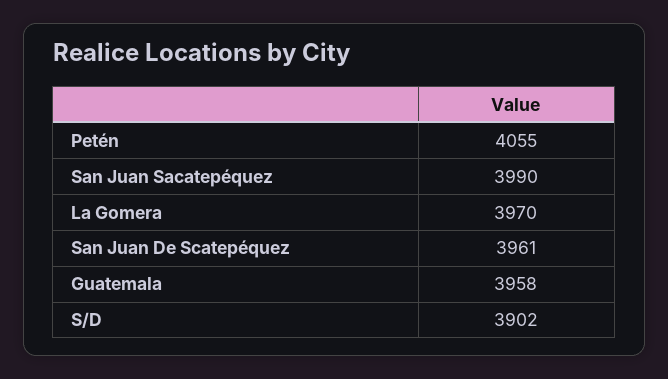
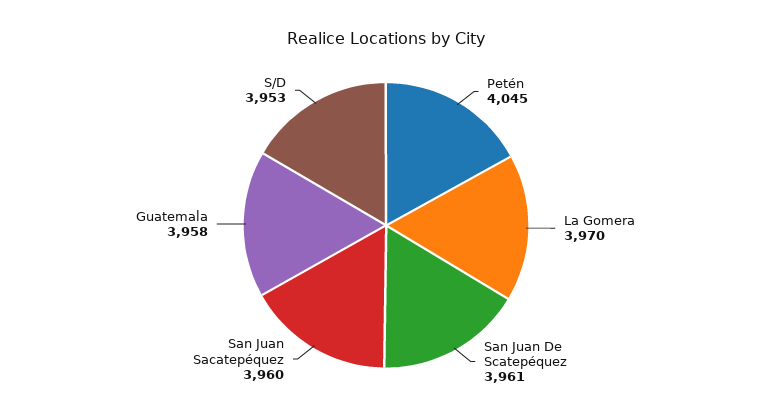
Petén: 4055 -> 4045
San Juan Sacatepéquez: 3990 -> 3960
S/D: 3902 -> 3953

